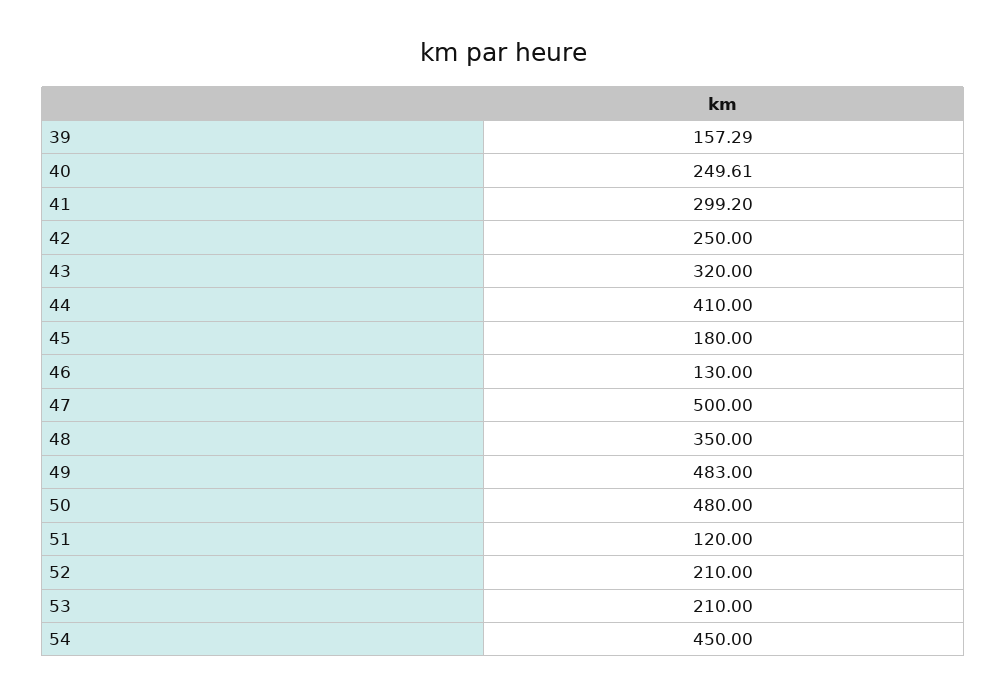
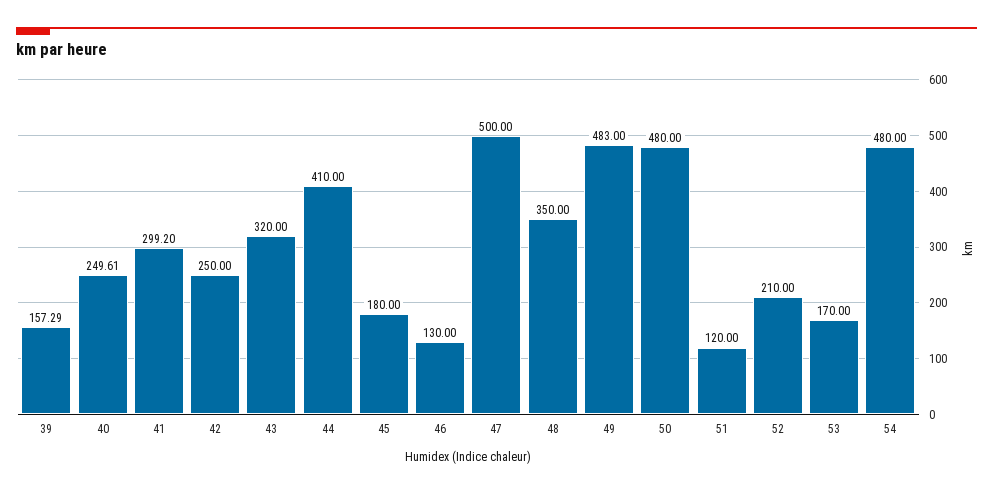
53: 210 -> 170
54: 450 -> 480

